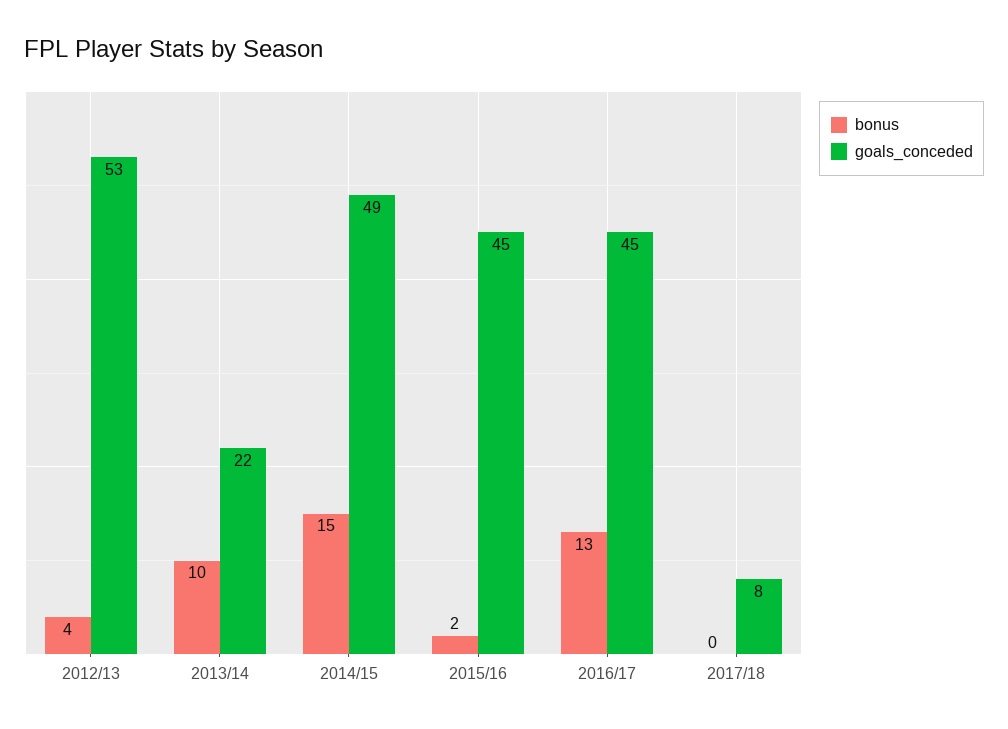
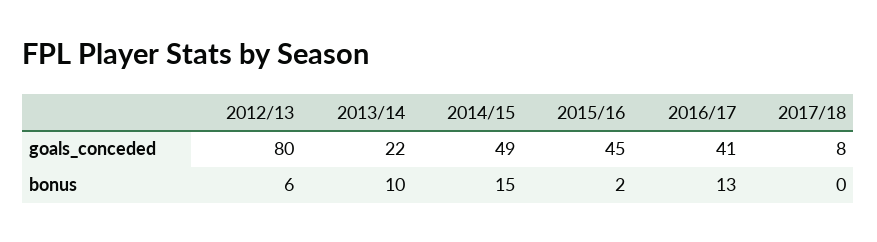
bonus, 2012/13: 4 -> 6
goals_conceded, 2012/13: 53 -> 80
goals_conceded, 2016/17: 45 -> 41

